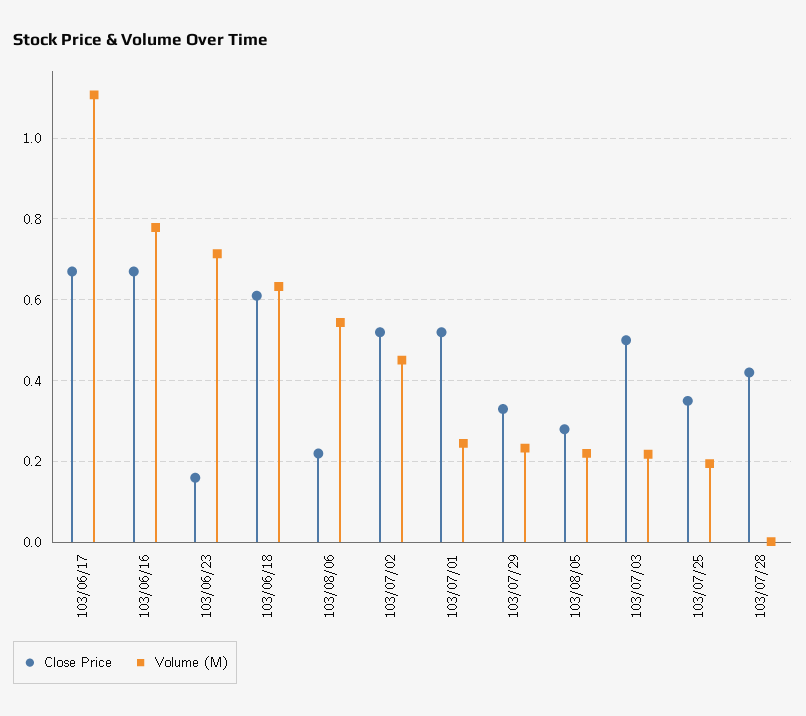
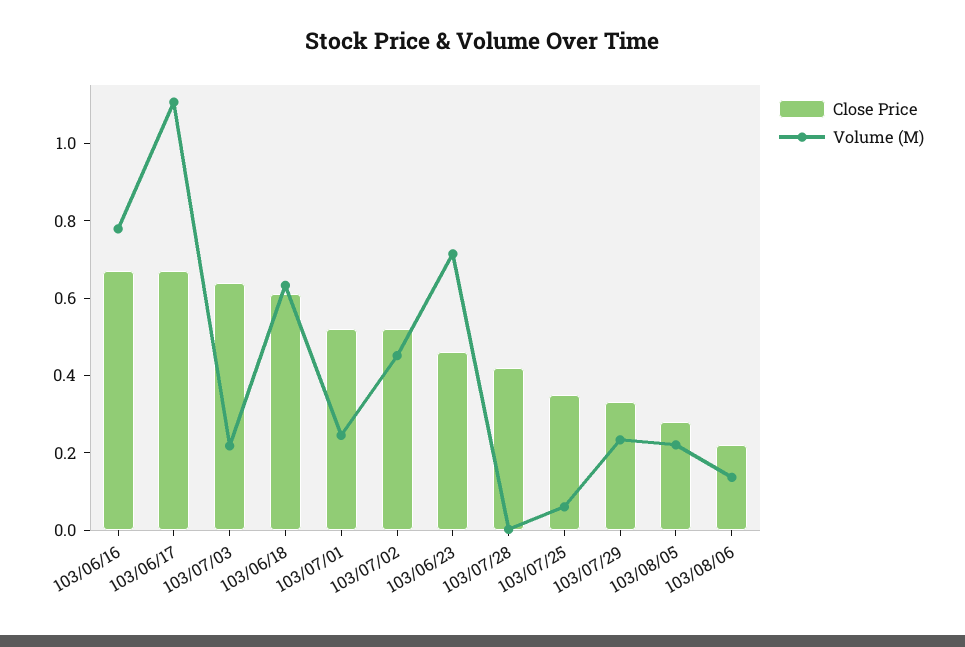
Close Price, 103/06/23: 0.16 -> 0.45
Volume (M), 103/08/06: 0.54 -> 0.15
Close Price, 103/07/03: 0.5 -> 0.65
Volume (M), 103/07/25: 0.2 -> 0.05

